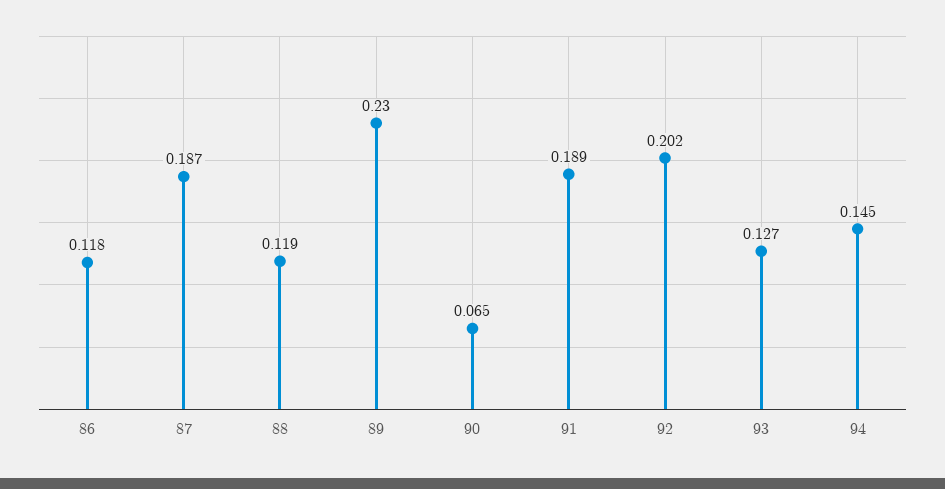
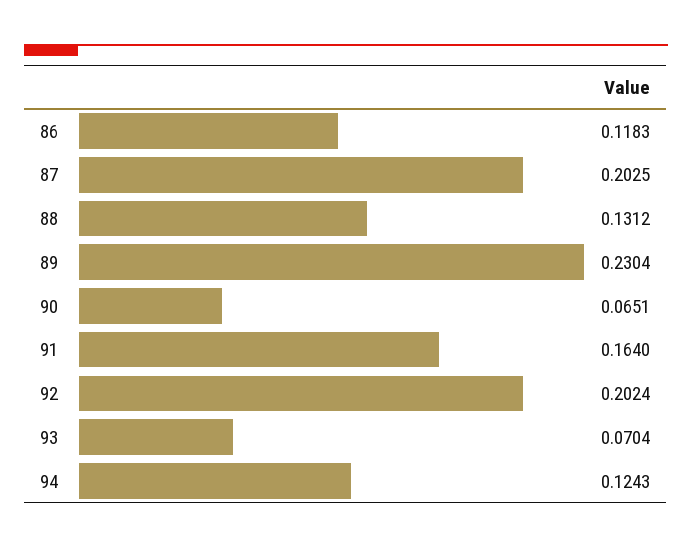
87: 0.187 -> 0.2025
88: 0.119 -> 0.1312
91: 0.189 -> 0.164
93: 0.127 -> 0.0704
94: 0.145 -> 0.1243

